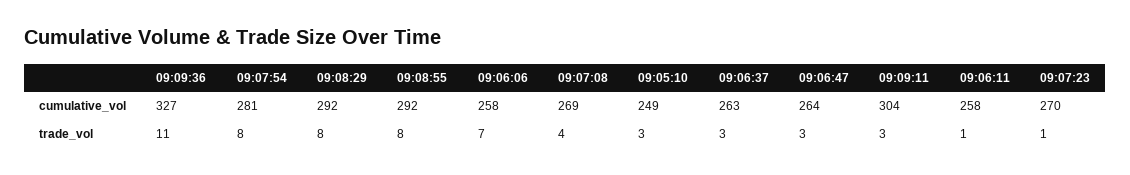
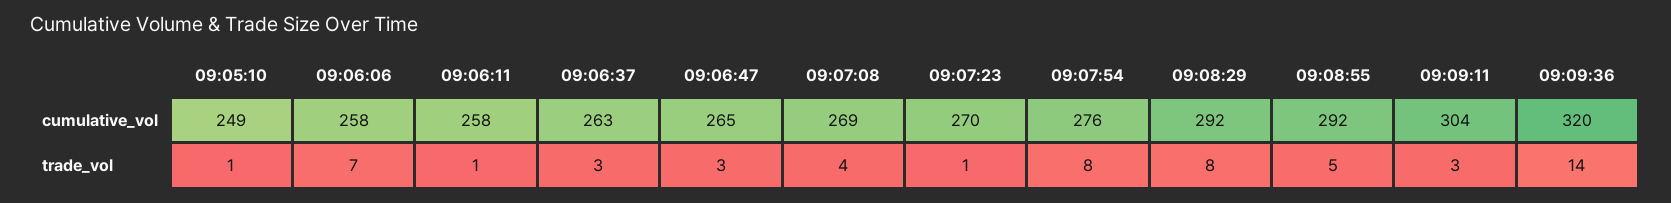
09:09:36, cumulative_vol: 327 -> 320
09:07:54, cumulative_vol: 281 -> 276
09:06:47, cumulative_vol: 264 -> 265
09:09:36, trade_vol: 11 -> 14
09:08:55, trade_vol: 8 -> 5
09:05:10, trade_vol: 3 -> 1

